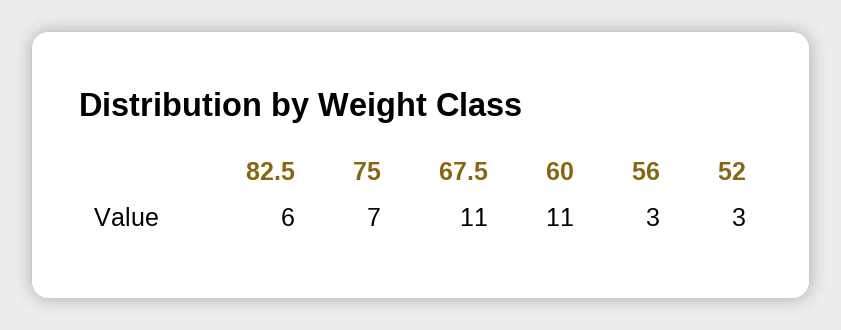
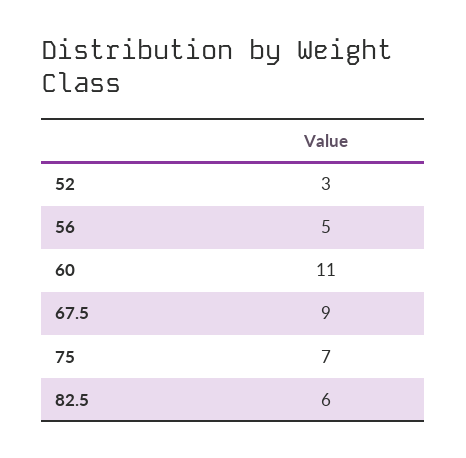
67.5: 11 -> 9
56: 3 -> 5

